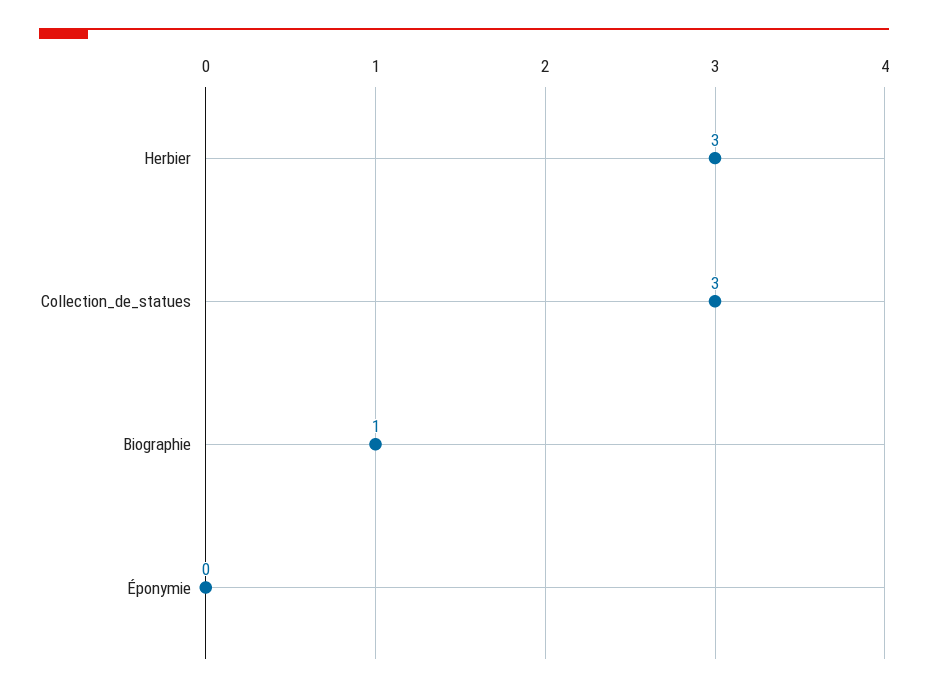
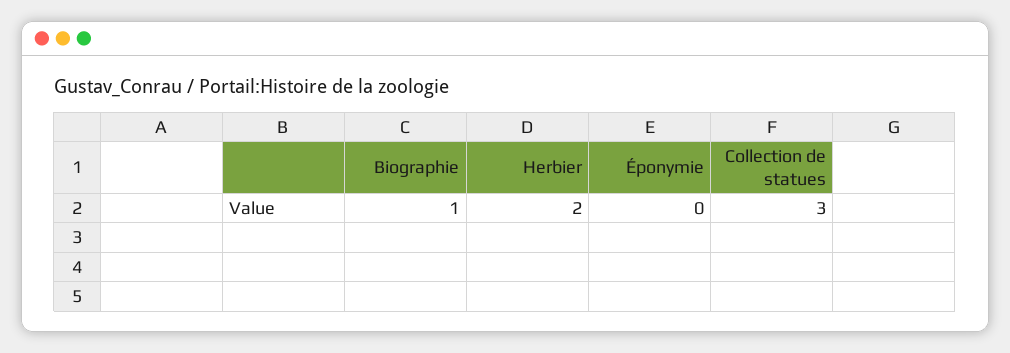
Herbier: 3 -> 2

